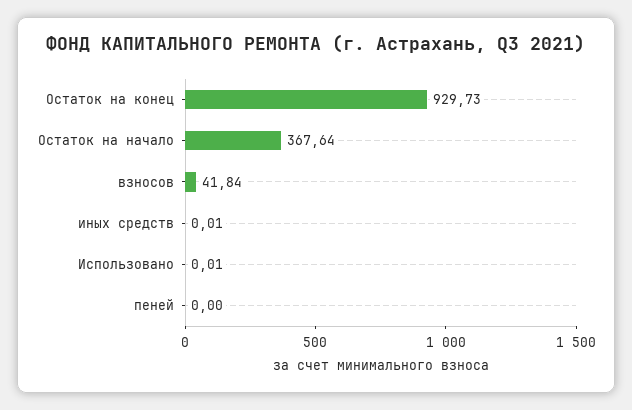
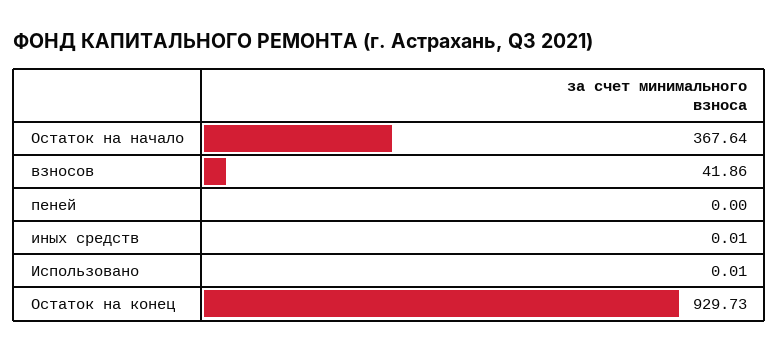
взносов: 41.84 -> 41.86

